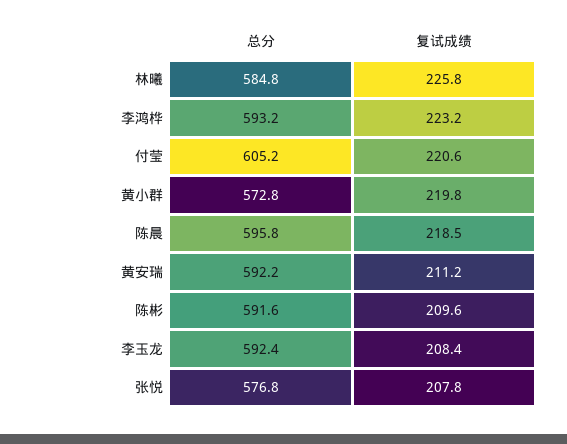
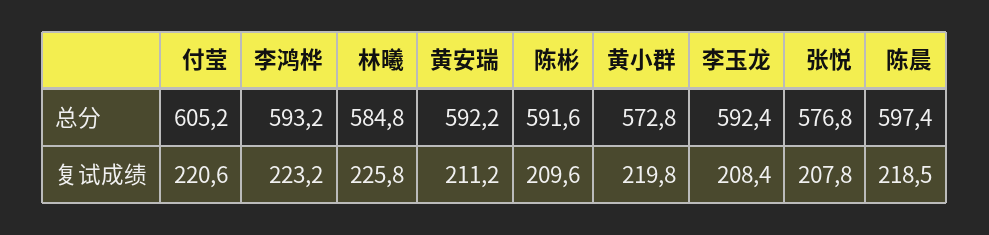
总分, 陈晨: 595.8 -> 597.4

